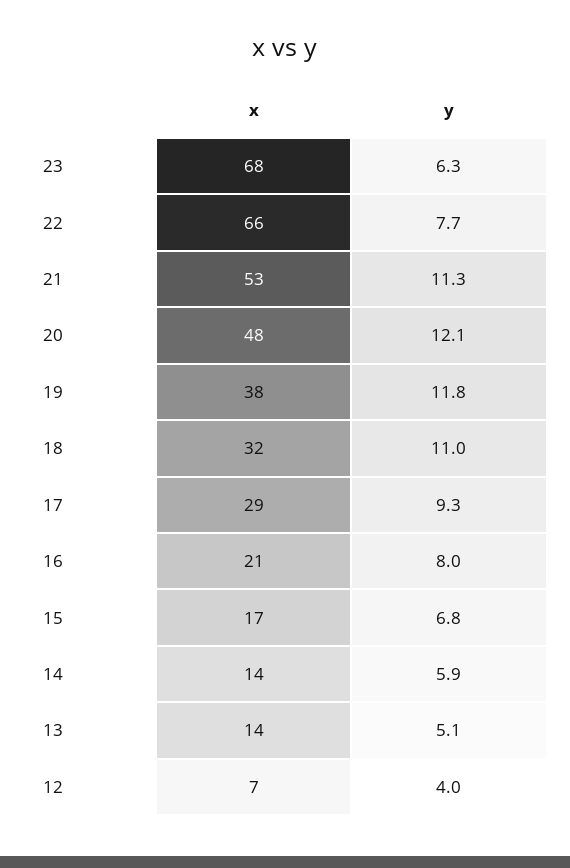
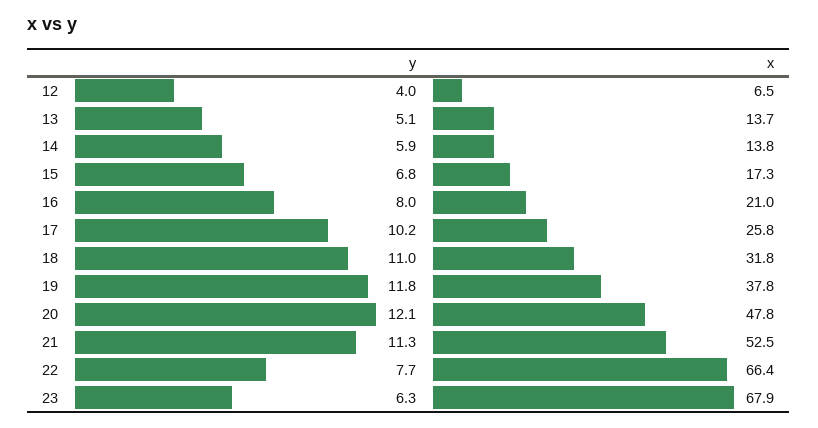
x, 17: 29 -> 25.8
y, 17: 9.3 -> 10.2

